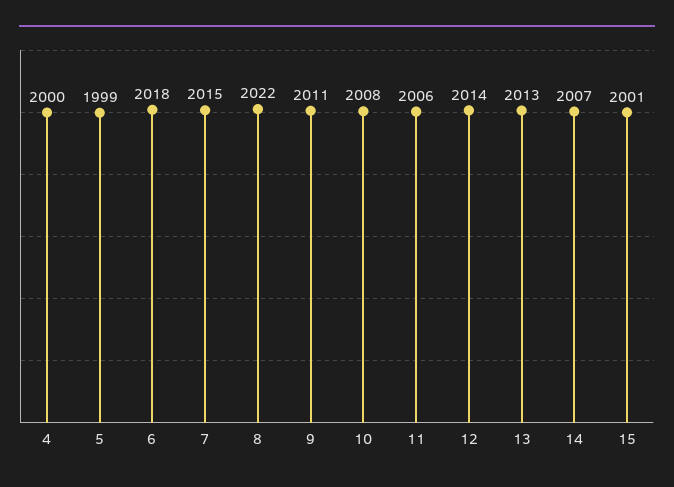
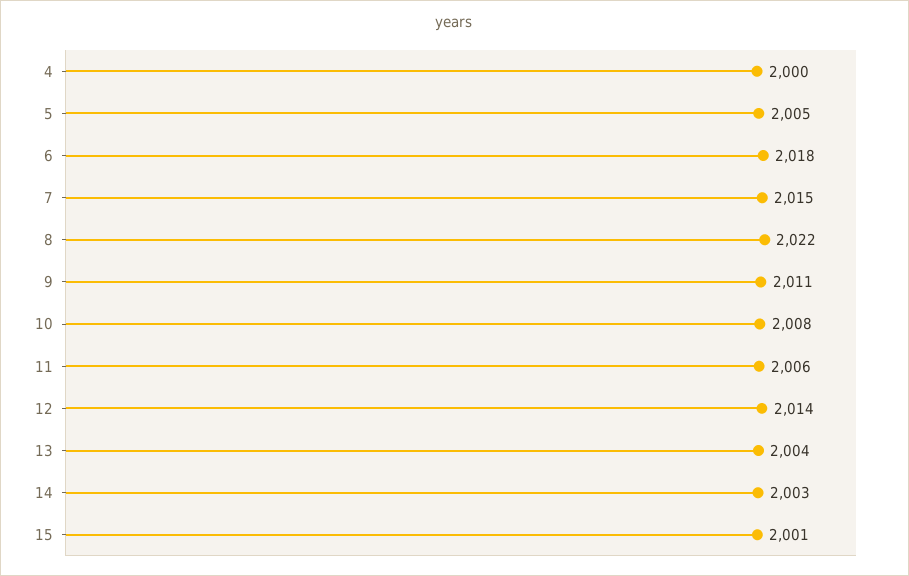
5: 1999 -> 2005
13: 2013 -> 2004
14: 2007 -> 2003

